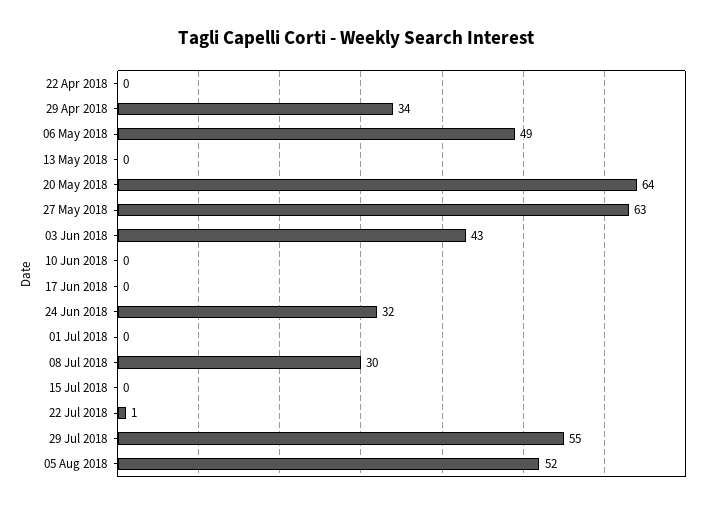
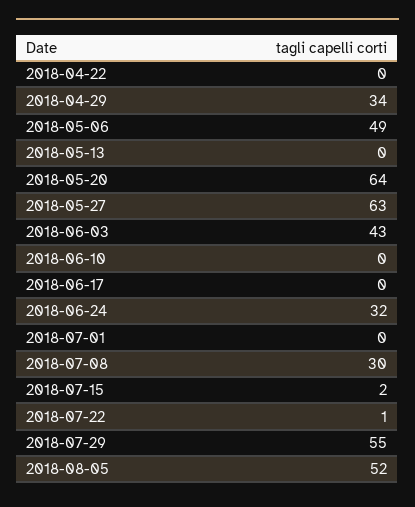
15 Jul 2018: 0 -> 2

